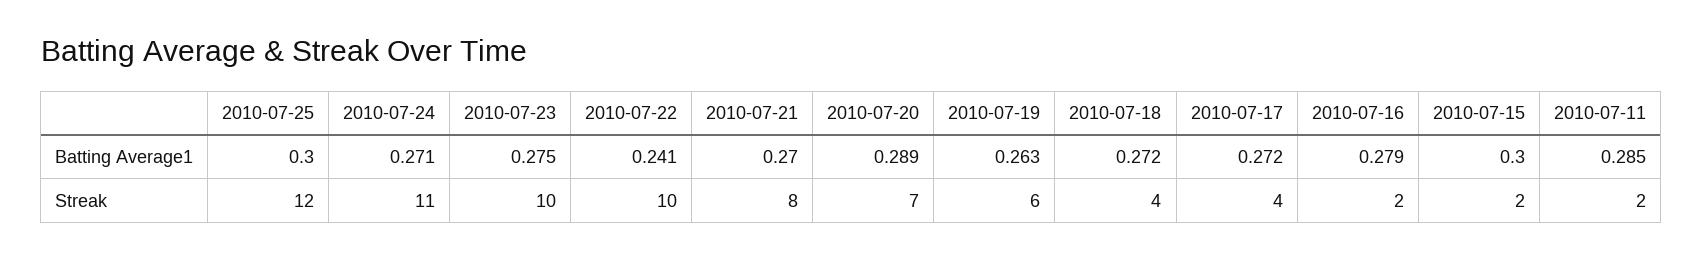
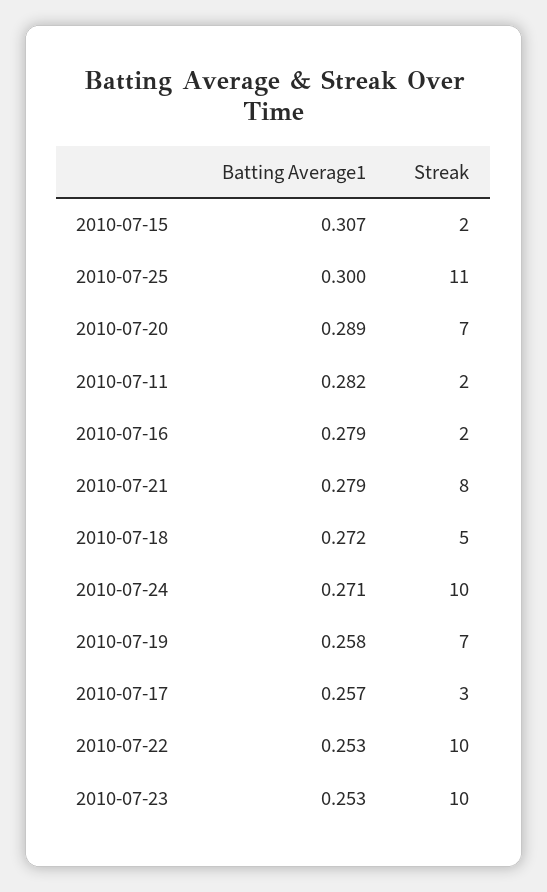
2010-07-23, Batting Average1: 0.275 -> 0.253
2010-07-22, Batting Average1: 0.241 -> 0.253
2010-07-21, Batting Average1: 0.27 -> 0.279
2010-07-19, Batting Average1: 0.263 -> 0.258
2010-07-17, Batting Average1: 0.272 -> 0.257
2010-07-15, Batting Average1: 0.3 -> 0.307
2010-07-11, Batting Average1: 0.285 -> 0.282
2010-07-25, Streak: 12 -> 11
2010-07-24, Streak: 11 -> 10
2010-07-19, Streak: 6 -> 7
2010-07-18, Streak: 4 -> 5
2010-07-17, Streak: 4 -> 3

